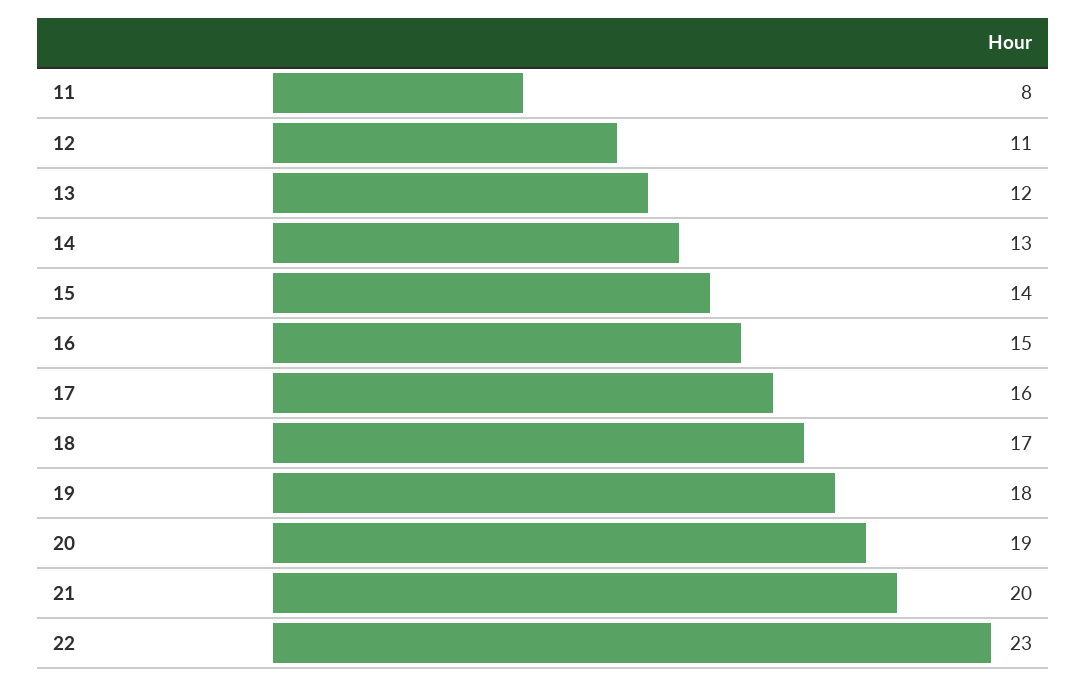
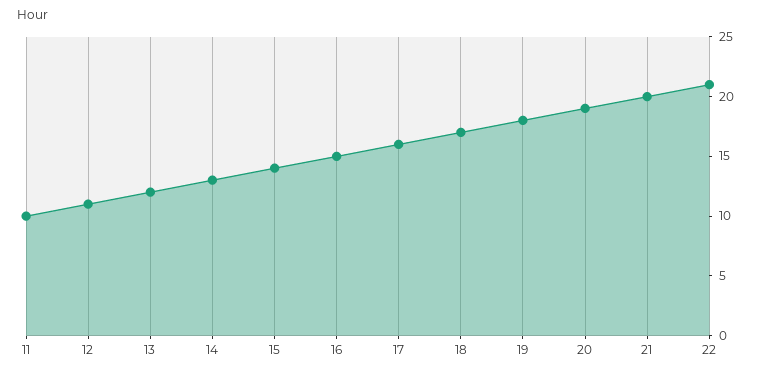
11: 8 -> 10
22: 23 -> 21

